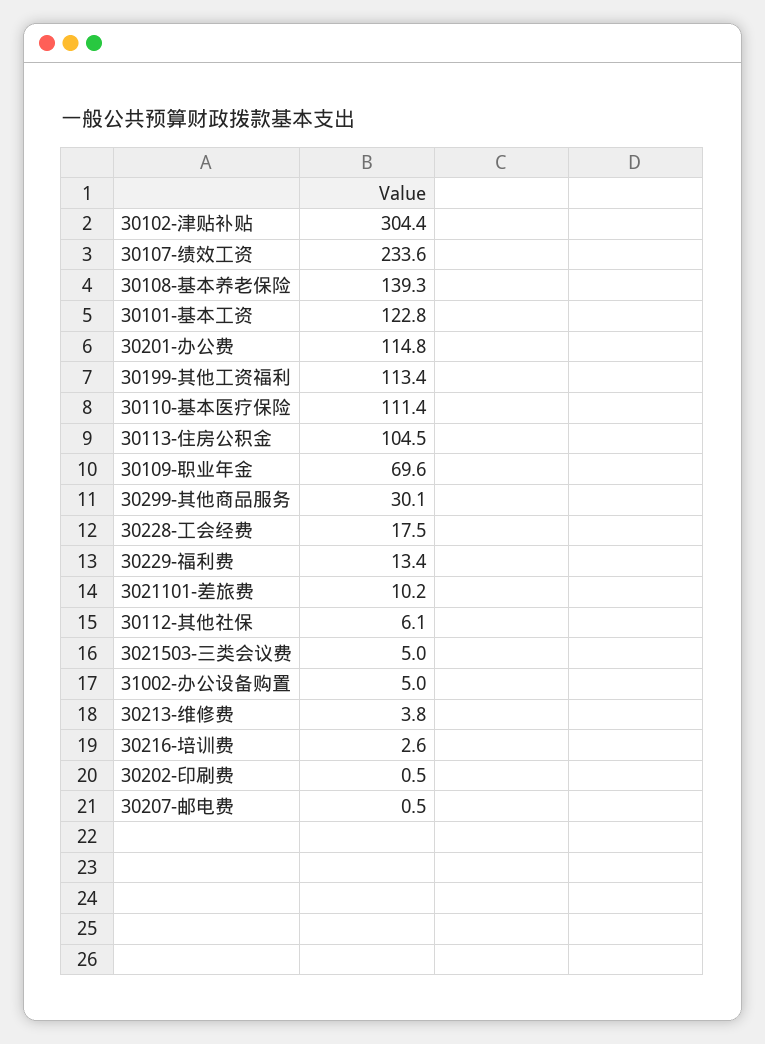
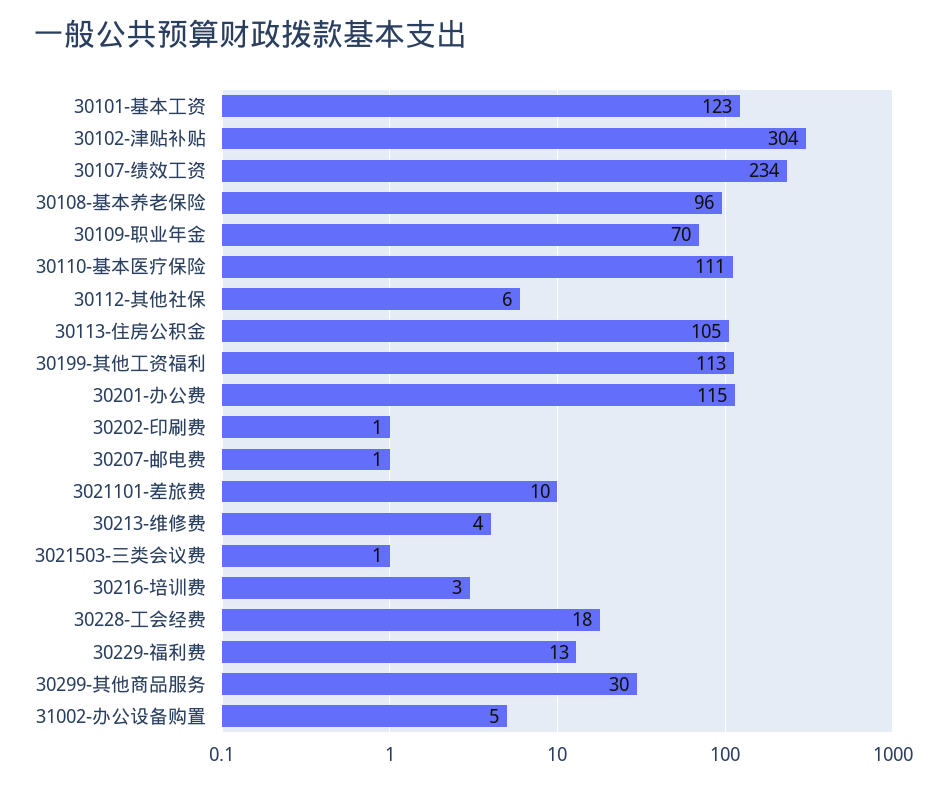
30108-基本养老保险: 139.3 -> 96
3021503-三类会议费: 5 -> 1

